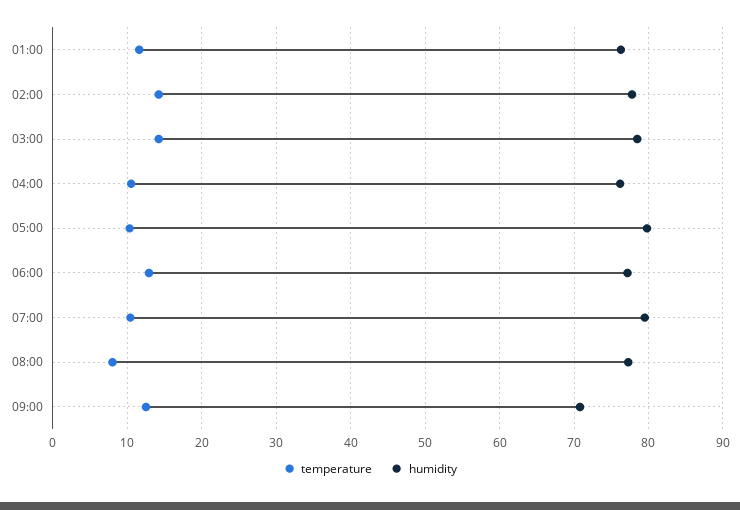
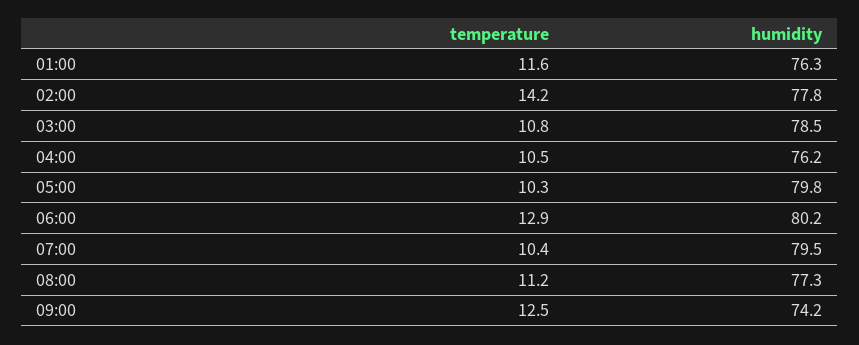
temperature, 03:00: 14 -> 10.8
humidity, 06:00: 77 -> 80.2
temperature, 08:00: 8 -> 11.2
humidity, 09:00: 71 -> 74.2

